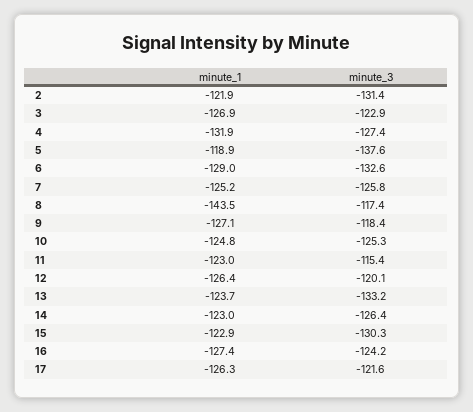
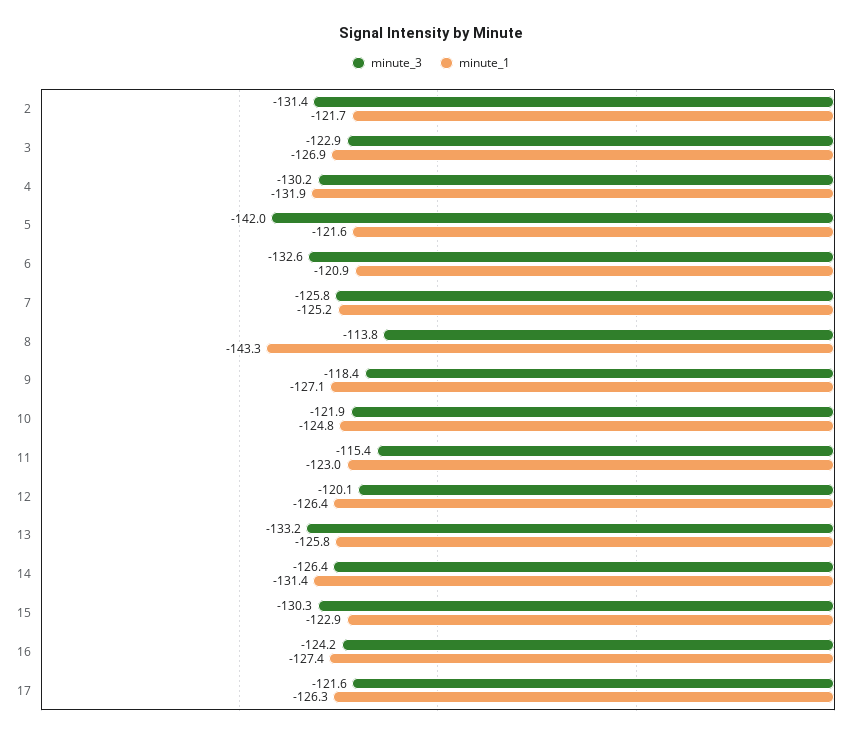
minute_1, 2: -121.9 -> -121.7
minute_3, 4: -127.4 -> -130.2
minute_1, 5: -118.9 -> -121.6
minute_3, 5: -137.6 -> -142
minute_1, 6: -129 -> -120.9
minute_1, 8: -143.5 -> -143.3
minute_3, 8: -117.4 -> -113.8
minute_3, 10: -125.3 -> -121.9
minute_1, 13: -123.7 -> -125.8
minute_1, 14: -123 -> -131.4

